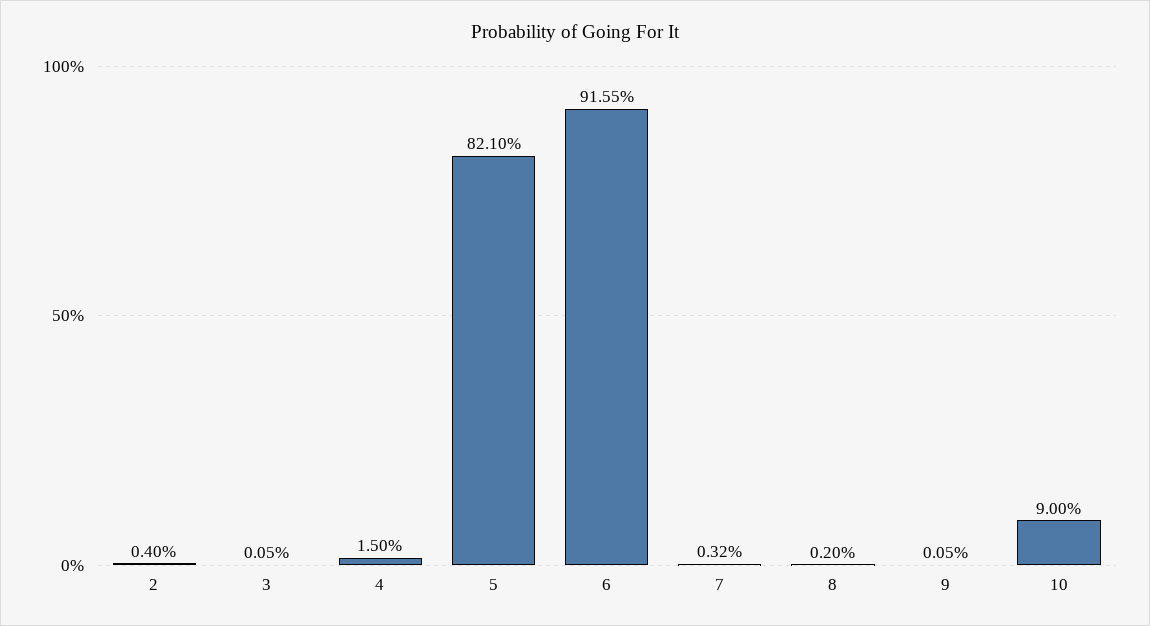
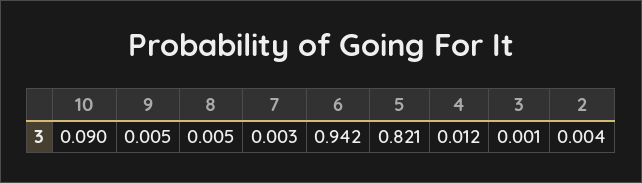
4: 0.015 -> 0.012
6: 0.9155 -> 0.942
8: 0.002 -> 0.005
9: 0.0005 -> 0.005

